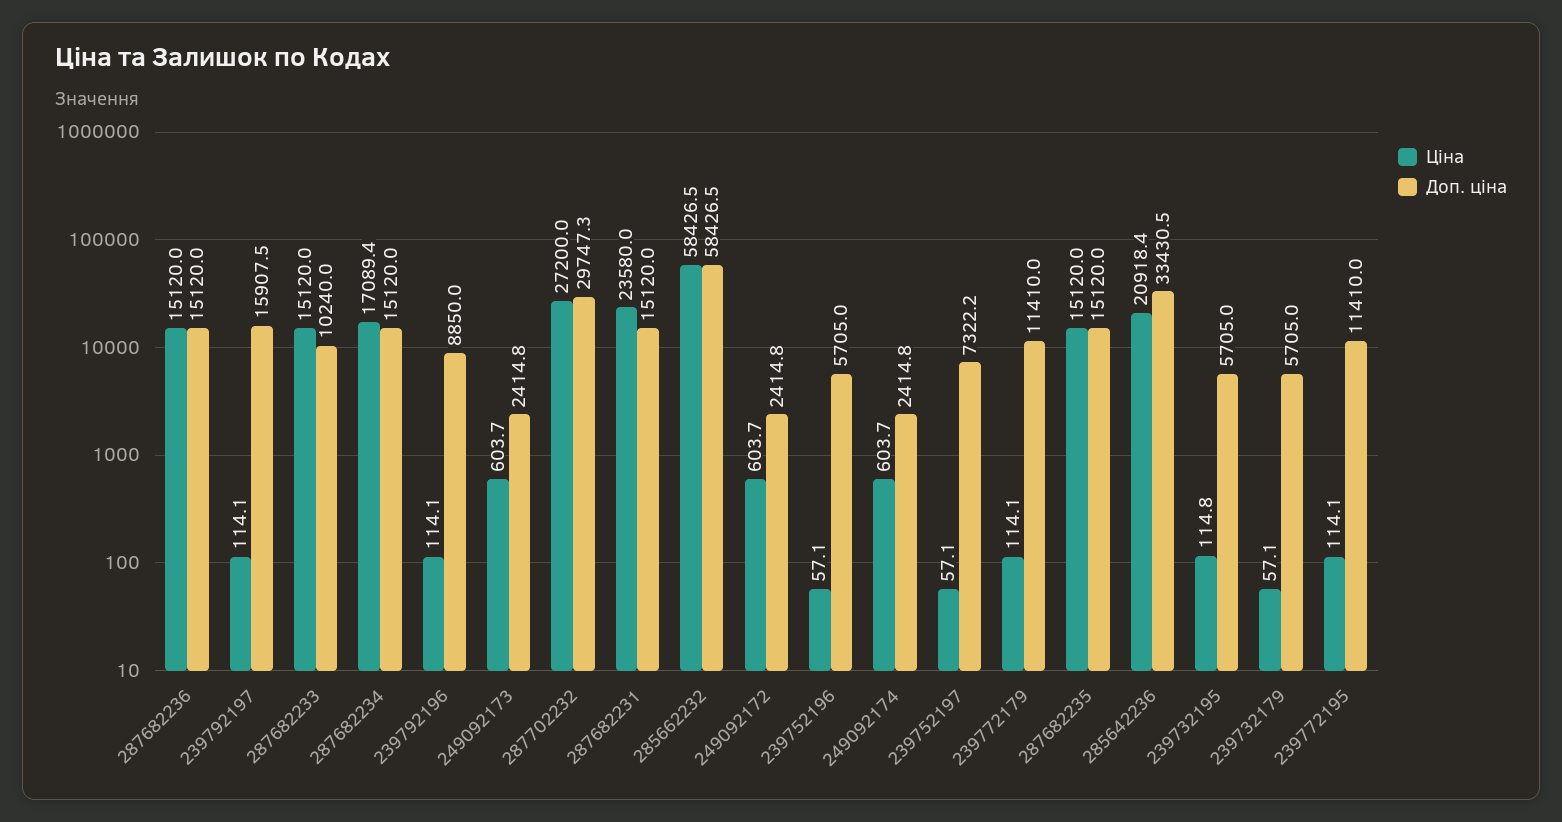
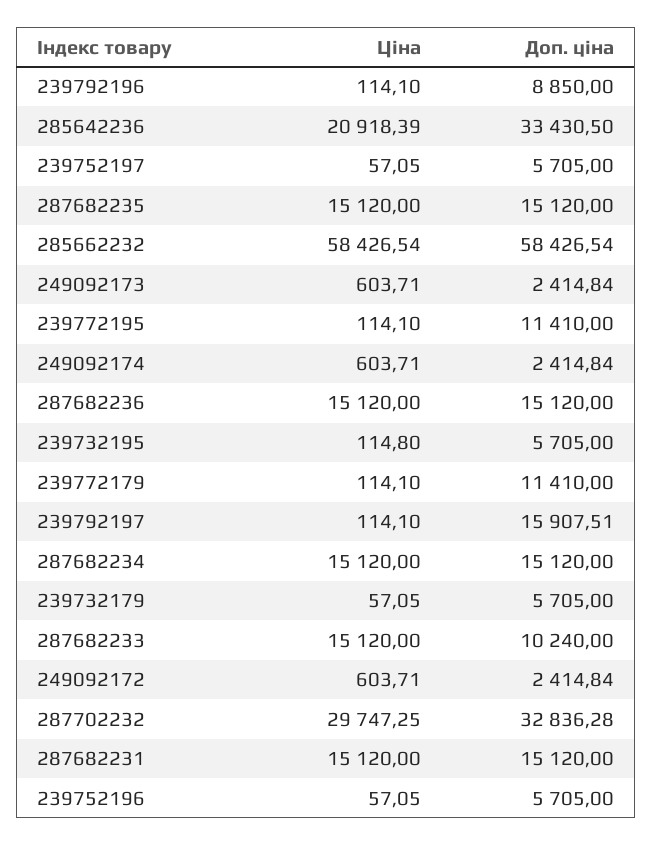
Ціна, 287682234: 17089.4 -> 15120
Ціна, 287702232: 27200 -> 29747.25
Доп. ціна, 287702232: 29747.3 -> 32836.28
Ціна, 287682231: 23580 -> 15120
Доп. ціна, 239752197: 7322.2 -> 5705

